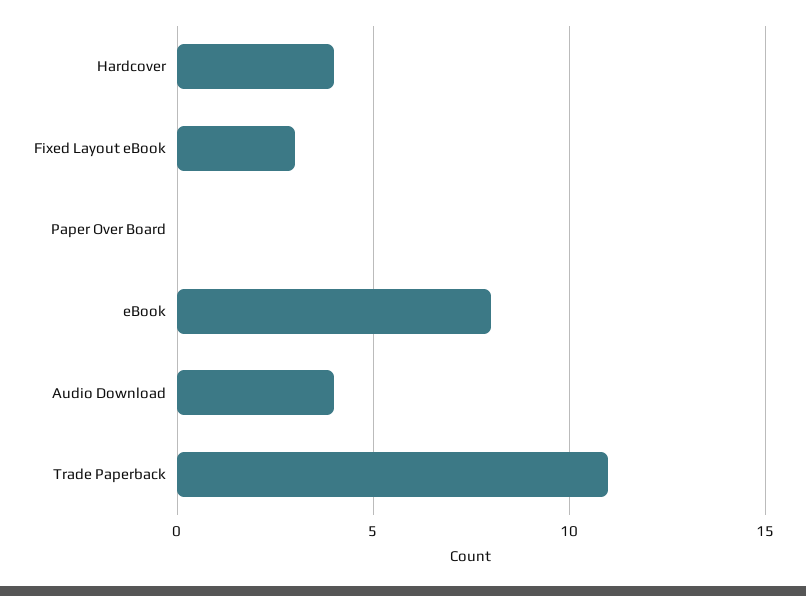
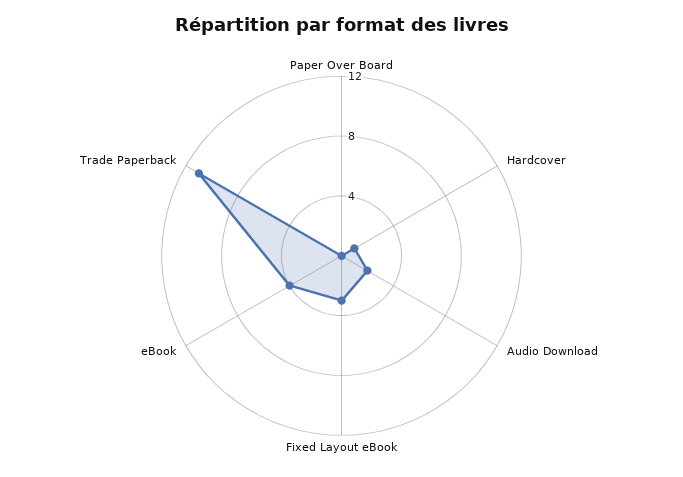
Hardcover: 4 -> 1
eBook: 8 -> 4
Audio Download: 4 -> 2

